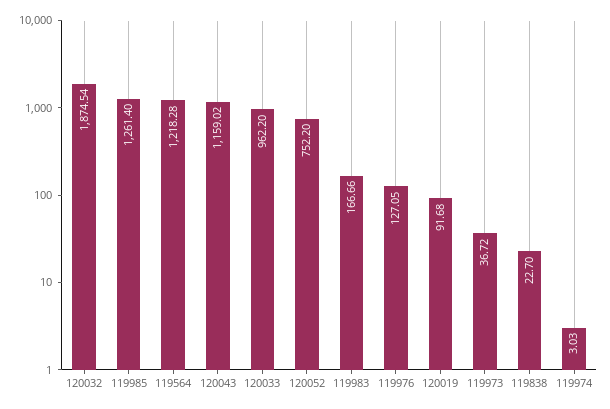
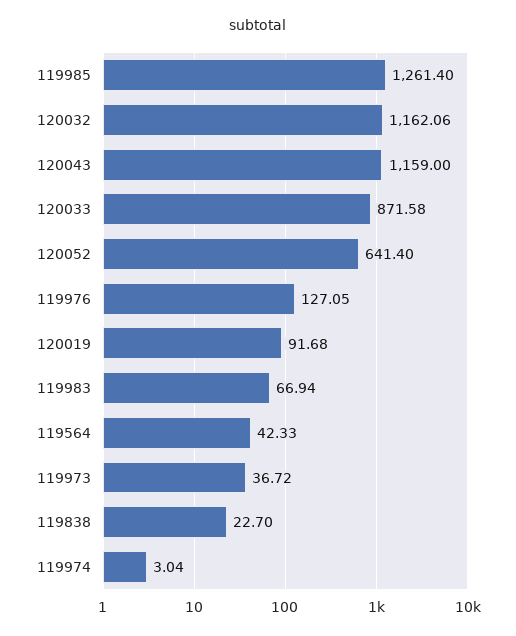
120032: 1874.54 -> 1162.06
119564: 1218.28 -> 42.33
120043: 1159.02 -> 1159
120033: 962.2 -> 871.58
120052: 752.2 -> 641.4
119983: 166.66 -> 66.94
119974: 3.03 -> 3.04

